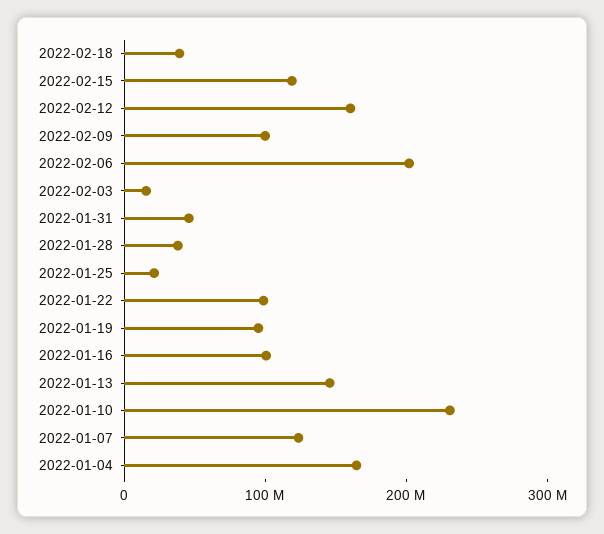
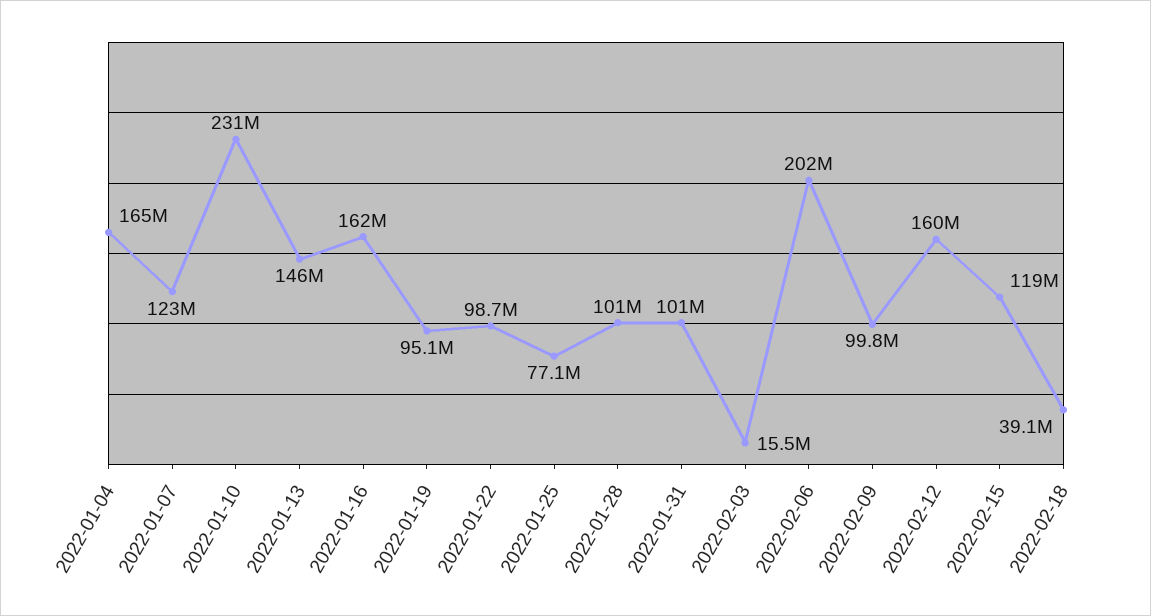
2022-01-31: 40000000 -> 101000000
2022-01-28: 40000000 -> 101000000
2022-01-25: 20000000 -> 77100000
2022-01-16: 100000000 -> 162000000

